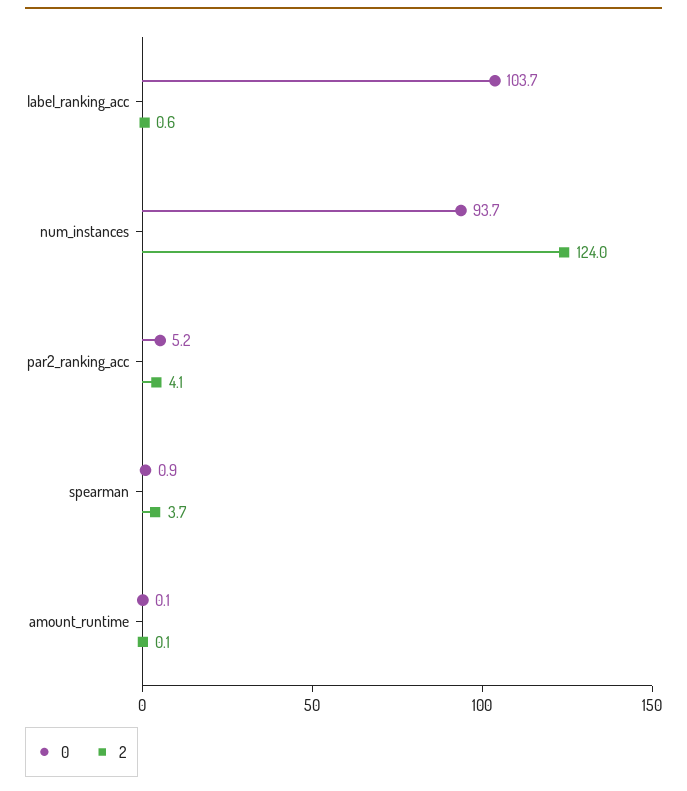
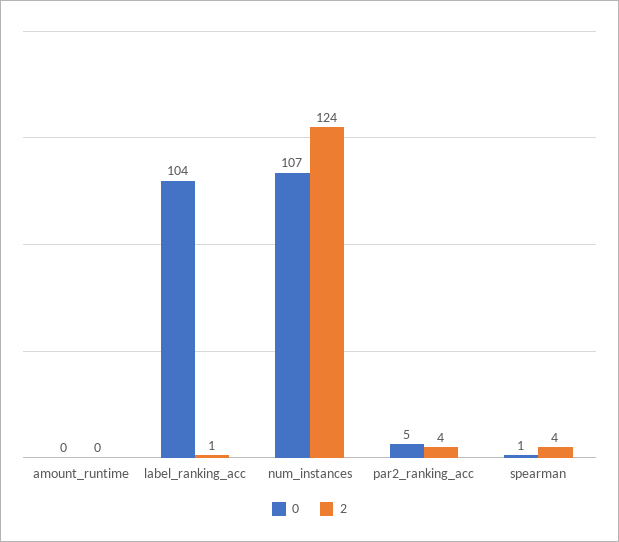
0, num_instances: 93.7 -> 107

